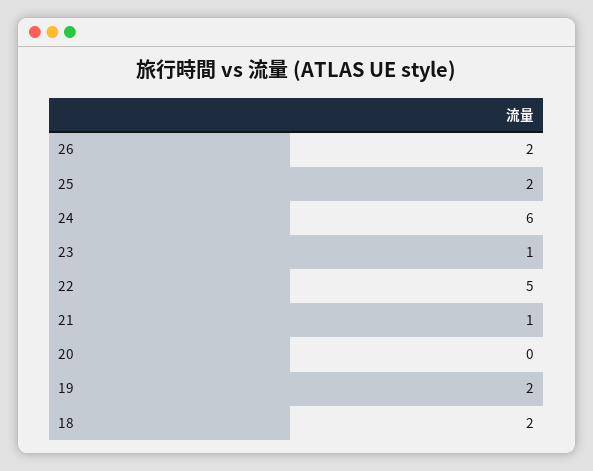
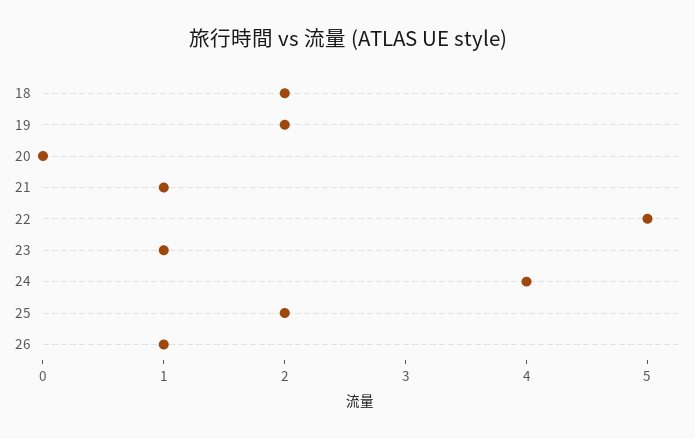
26: 2 -> 1
24: 6 -> 4

